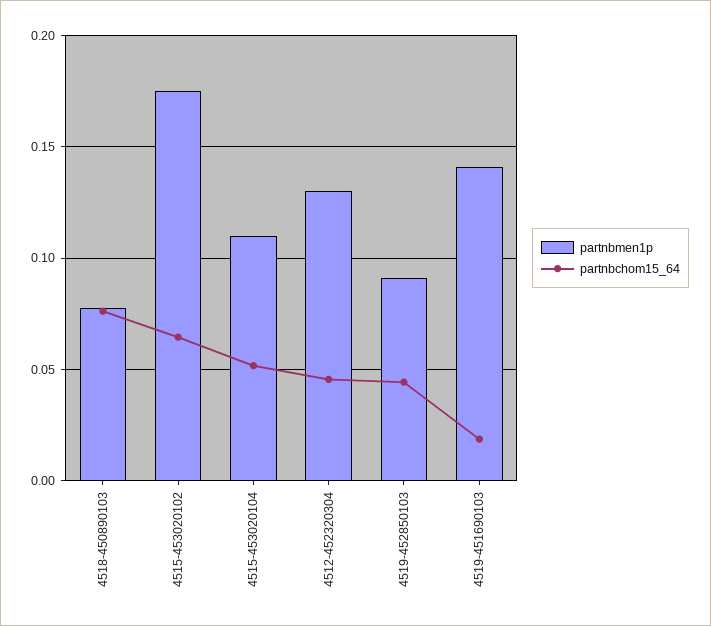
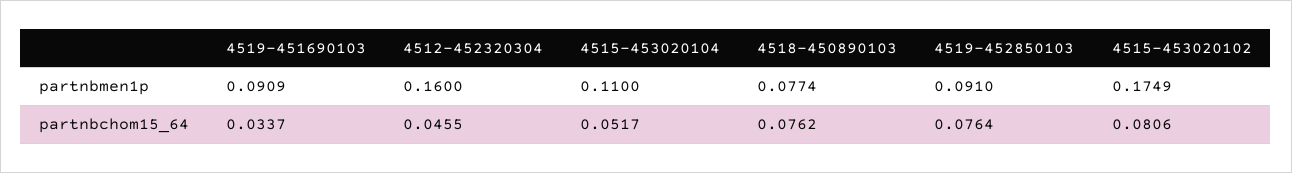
partnbchom15_64, 4515-453020102: 0.065 -> 0.0806
partnbmen1p, 4512-452320304: 0.13 -> 0.16
partnbchom15_64, 4519-452850103: 0.045 -> 0.0764
partnbmen1p, 4519-451690103: 0.14 -> 0.0909
partnbchom15_64, 4519-451690103: 0.02 -> 0.0337

